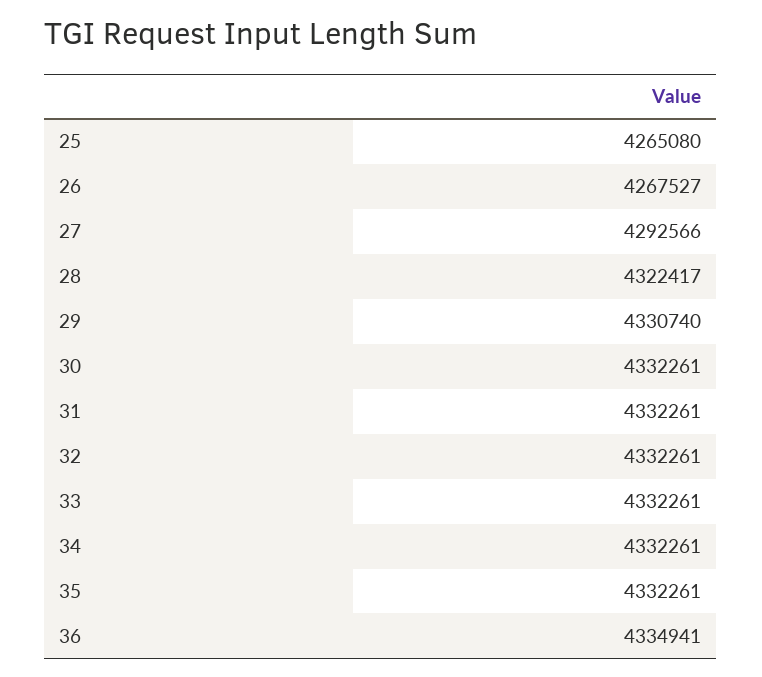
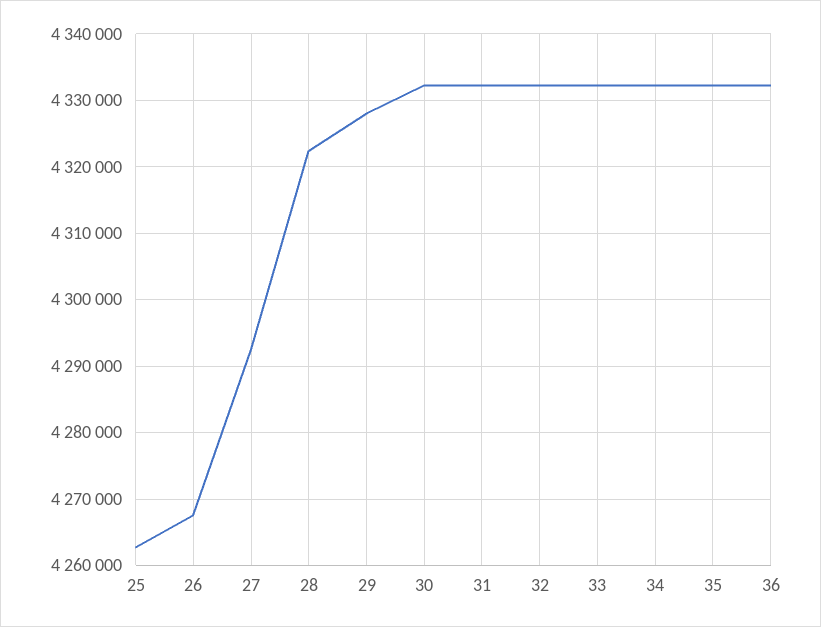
25: 4265080 -> 4263000
29: 4330740 -> 4328000
36: 4334941 -> 4332000

